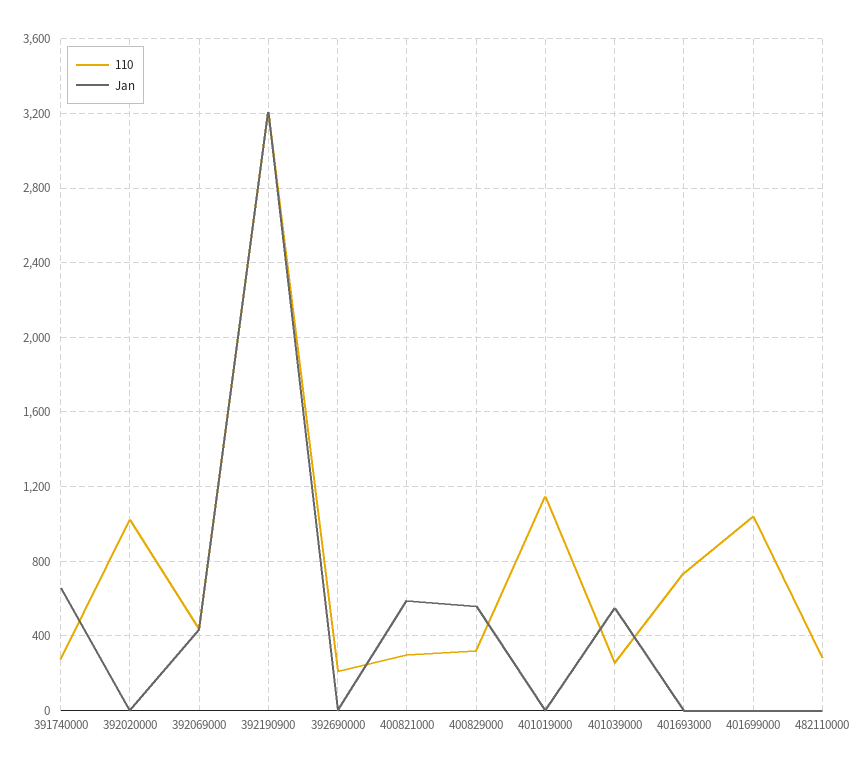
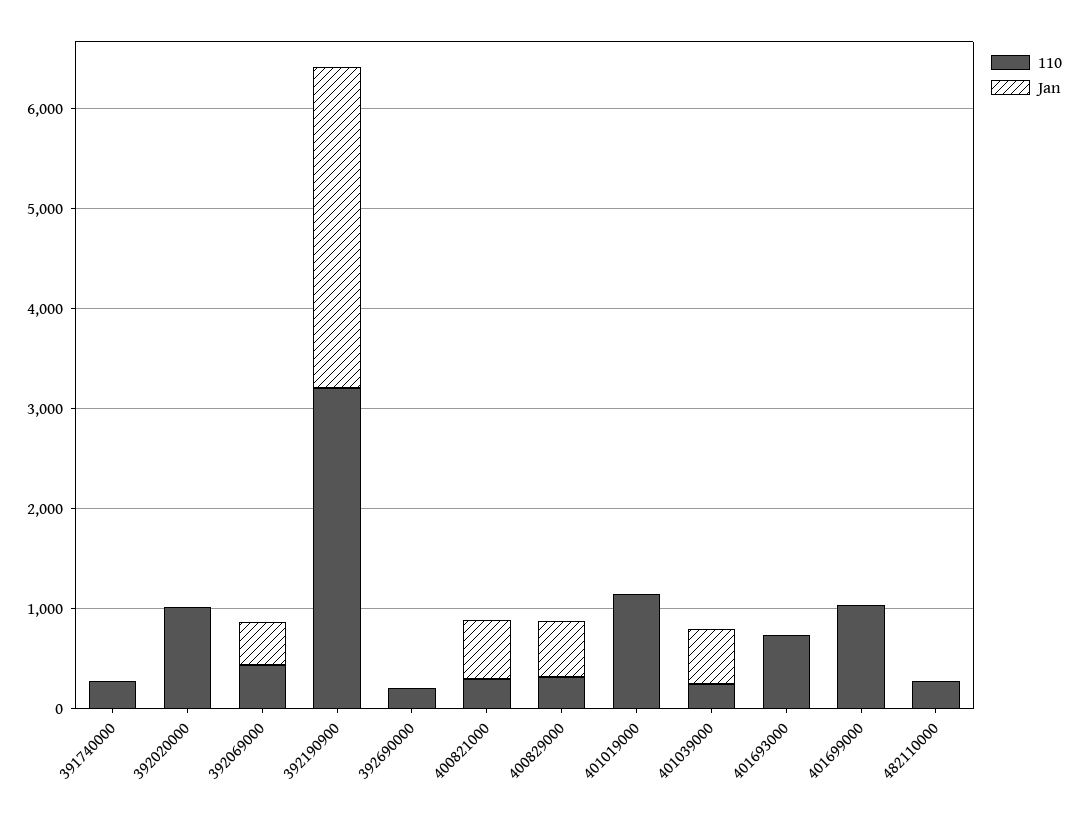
Jan, 391740000: 650 -> 0

